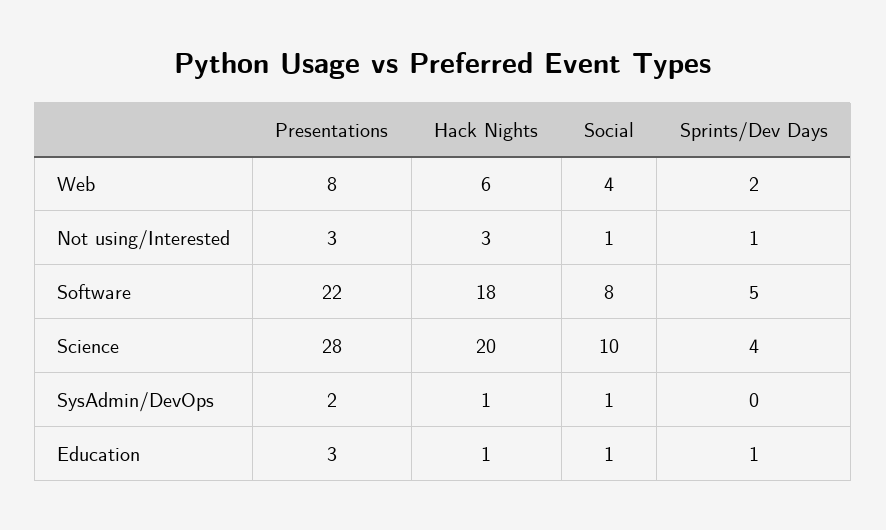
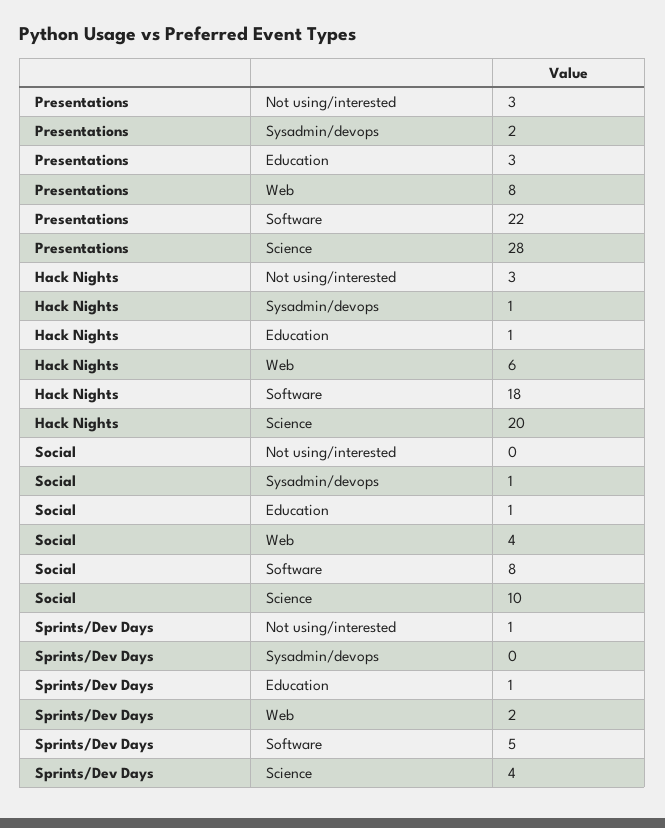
Social, Not using/Interested: 1 -> 0

